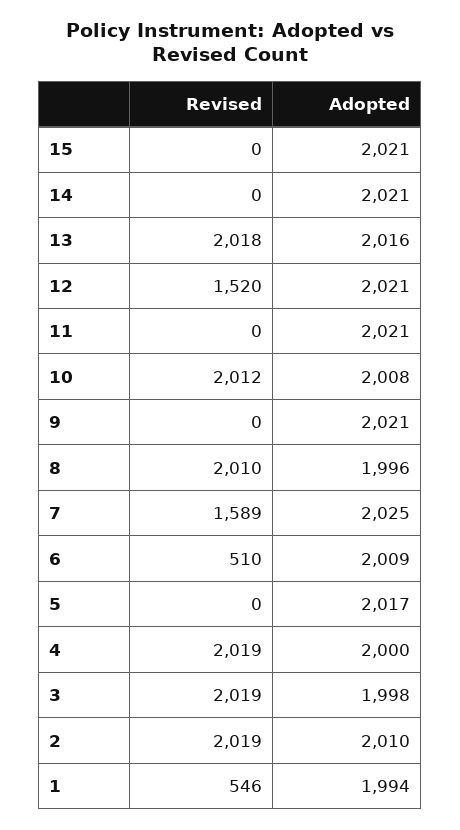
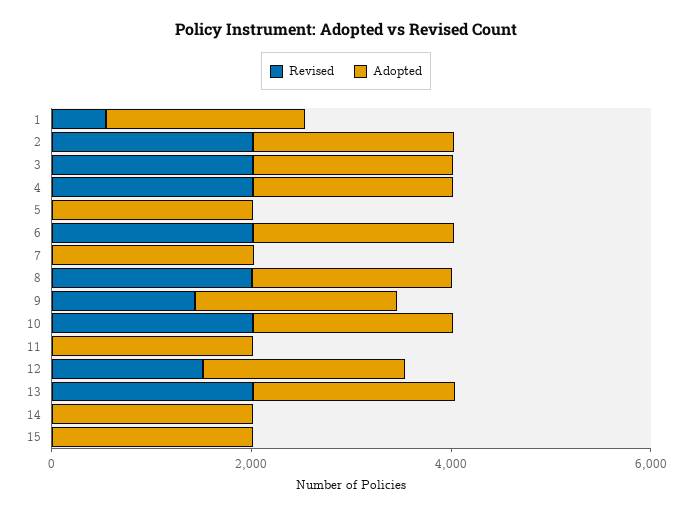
Revised, 9: 0 -> 1500
Revised, 7: 1589 -> 0
Revised, 6: 510 -> 2000

